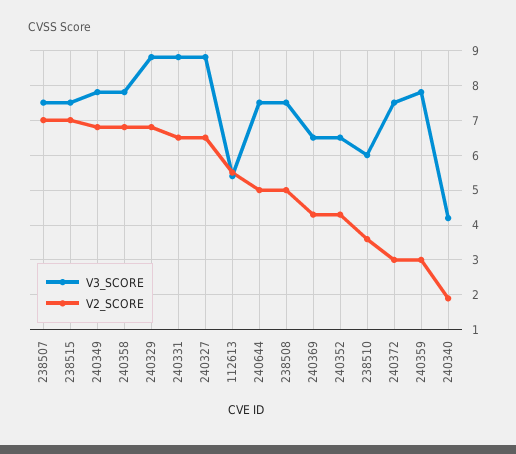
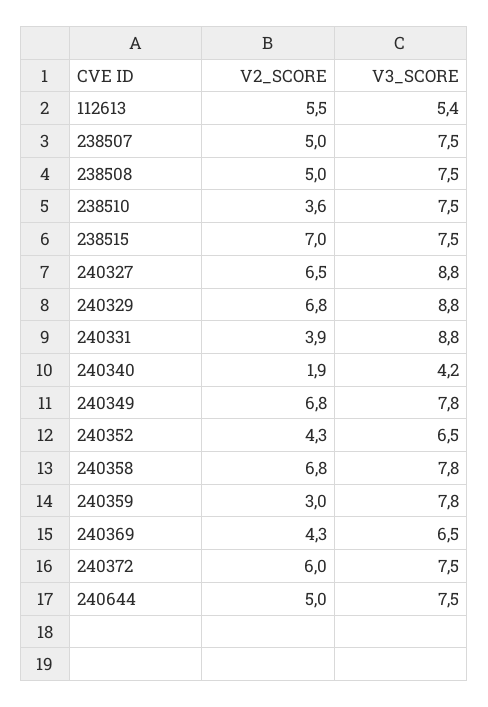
V2_SCORE, 238507: 7 -> 5
V2_SCORE, 240331: 6.5 -> 3.9
V3_SCORE, 238510: 6 -> 7.5
V2_SCORE, 240372: 3 -> 6

